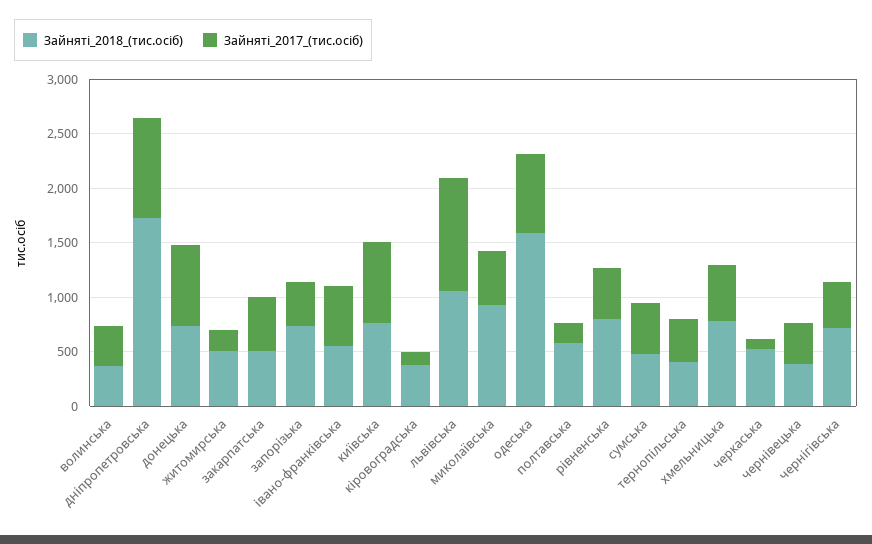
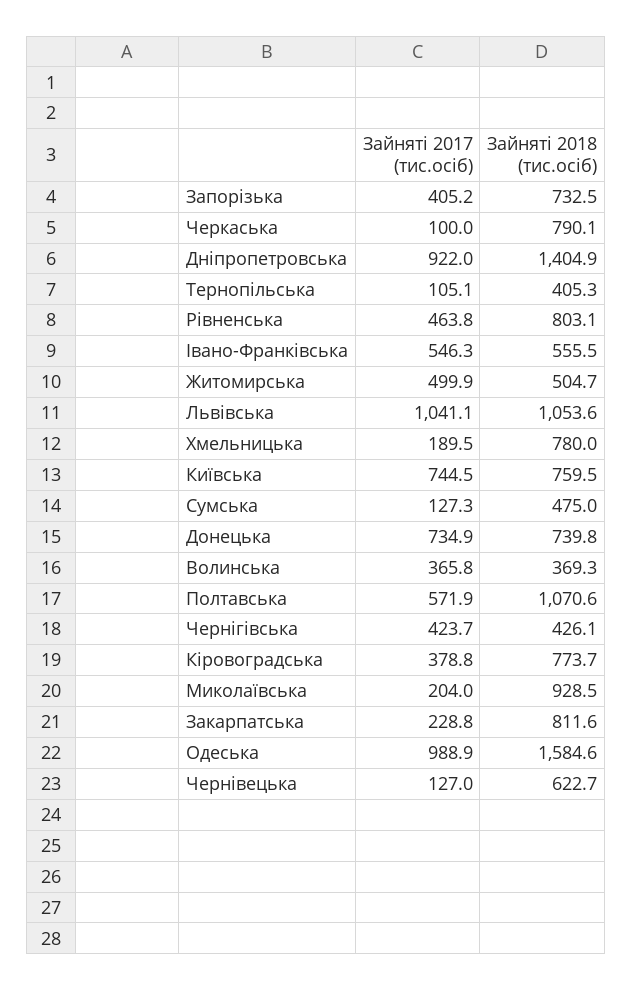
Зайняті_2018_(тис.осіб), дніпропетровська: 1700 -> 1404.9
Зайняті_2017_(тис.осіб), житомирська: 200 -> 499.9
Зайняті_2018_(тис.осіб), закарпатська: 500 -> 811.6
Зайняті_2017_(тис.осіб), закарпатська: 500 -> 228.8
Зайняті_2018_(тис.осіб), кіровоградська: 400 -> 773.7
Зайняті_2017_(тис.осіб), кіровоградська: 100 -> 378.8
Зайняті_2017_(тис.осіб), миколаївська: 500 -> 204
Зайняті_2017_(тис.осіб), одеська: 700 -> 988.9
Зайняті_2018_(тис.осіб), полтавська: 600 -> 1070.6
Зайняті_2017_(тис.осіб), полтавська: 200 -> 571.9
Зайняті_2017_(тис.осіб), сумська: 500 -> 127.3
Зайняті_2017_(тис.осіб), тернопільська: 400 -> 105.1
Зайняті_2017_(тис.осіб), хмельницька: 500 -> 189.5
Зайняті_2018_(тис.осіб), черкаська: 500 -> 790.1
Зайняті_2018_(тис.осіб), чернівецька: 400 -> 622.7
Зайняті_2017_(тис.осіб), чернівецька: 400 -> 127
Зайняті_2018_(тис.осіб), чернігівська: 700 -> 426.1

